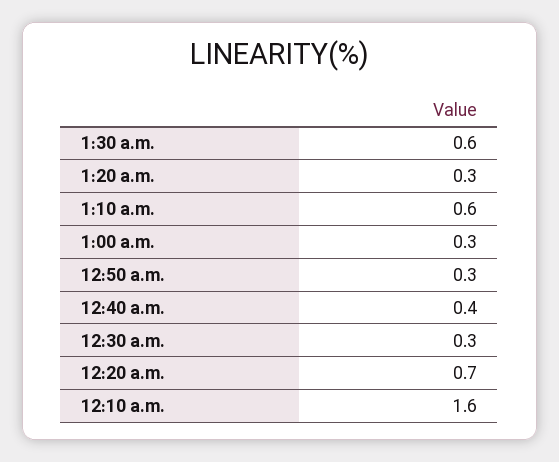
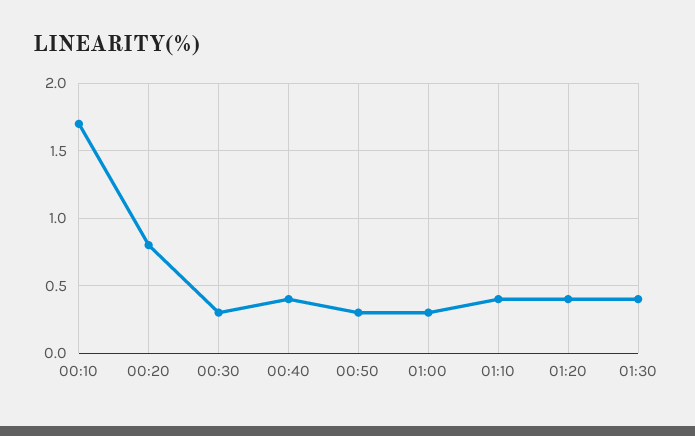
1:30 a.m.: 0.6 -> 0.4
1:20 a.m.: 0.3 -> 0.4
1:10 a.m.: 0.6 -> 0.4
12:20 a.m.: 0.7 -> 0.8
12:10 a.m.: 1.6 -> 1.7

